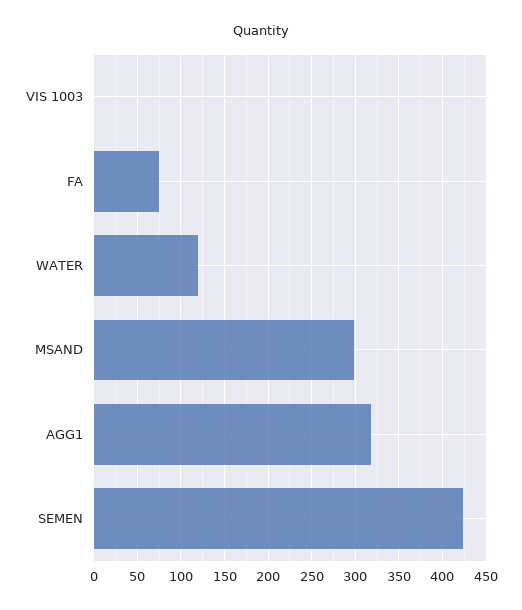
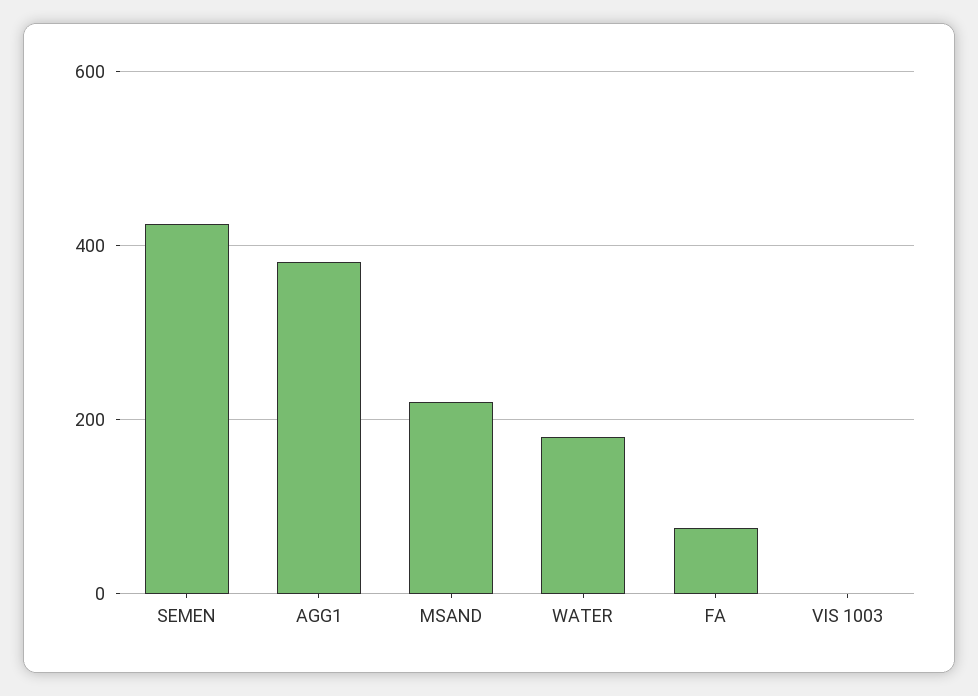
WATER: 120 -> 180
MSAND: 300 -> 220
AGG1: 320 -> 380

